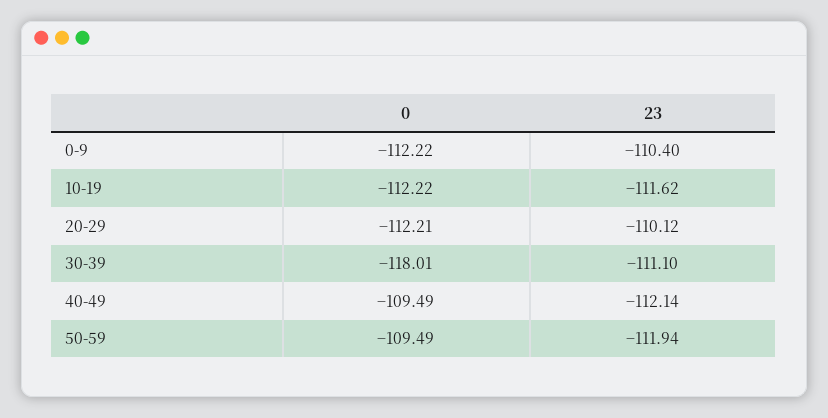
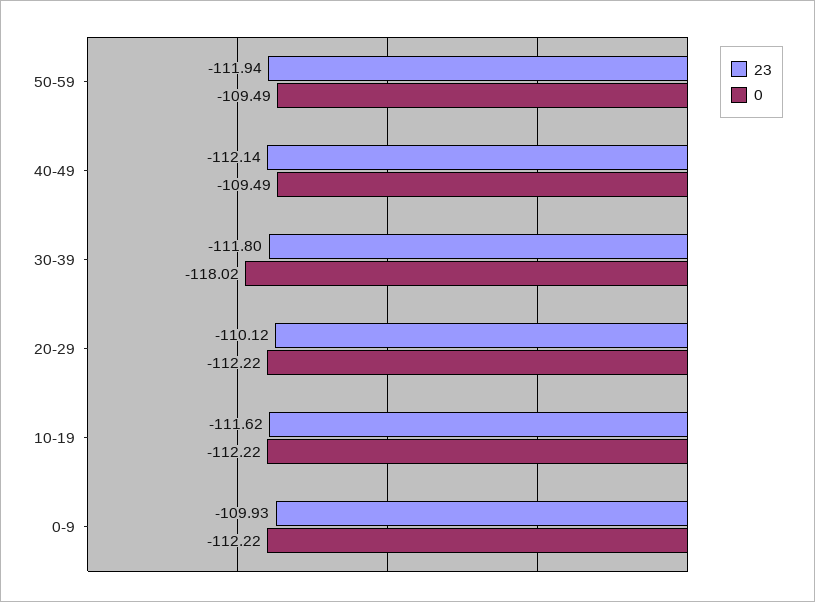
23, 0-9: -110.4 -> -109.93
0, 20-29: -112.21 -> -112.22
0, 30-39: -118.01 -> -118.02
23, 30-39: -111.1 -> -111.8

